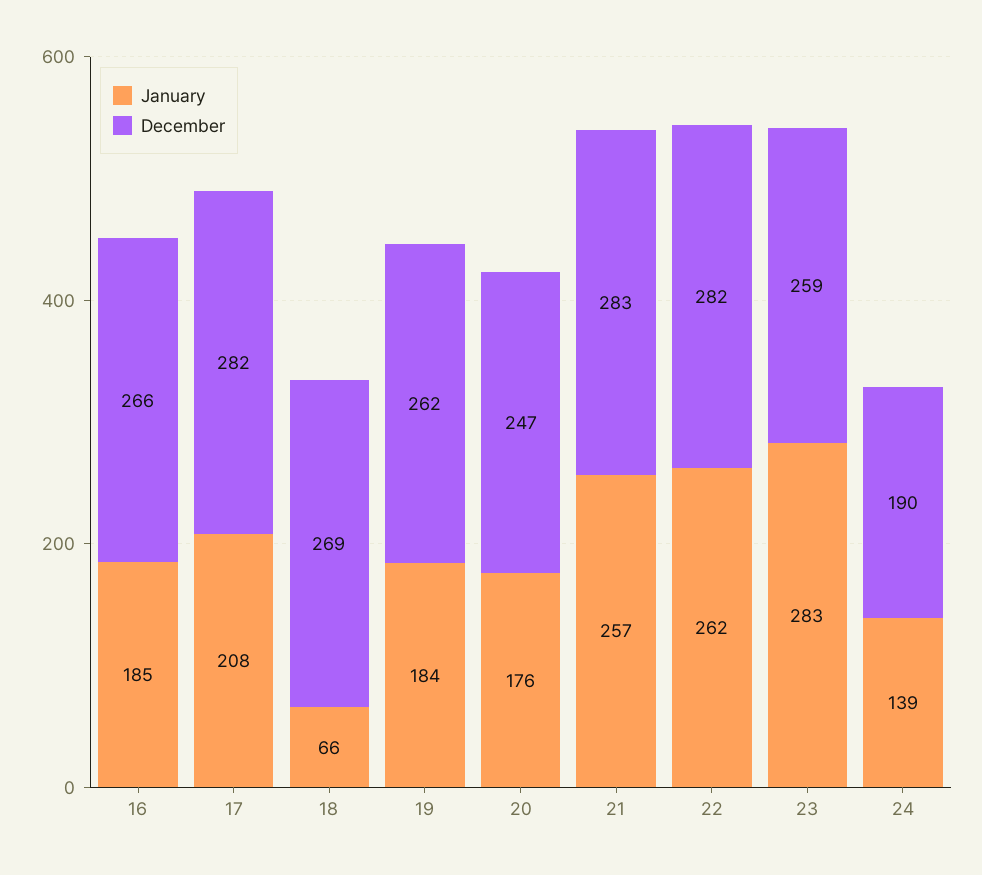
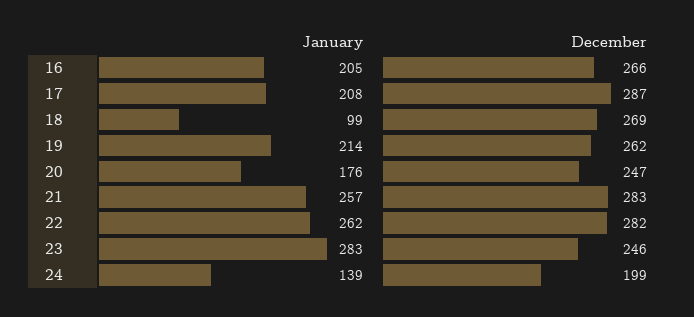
January, 16: 185 -> 205
December, 17: 282 -> 287
January, 18: 66 -> 99
January, 19: 184 -> 214
December, 23: 259 -> 246
December, 24: 190 -> 199

